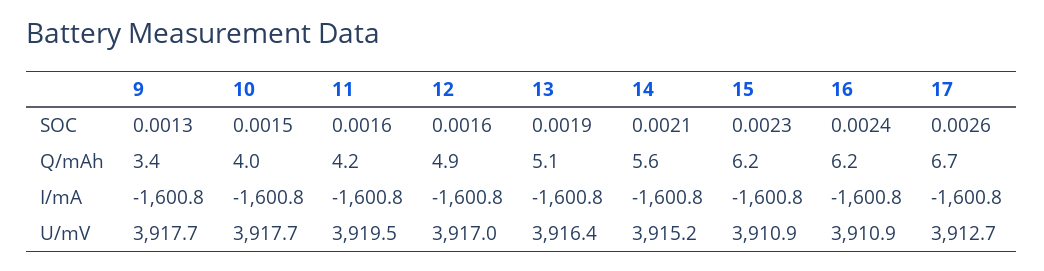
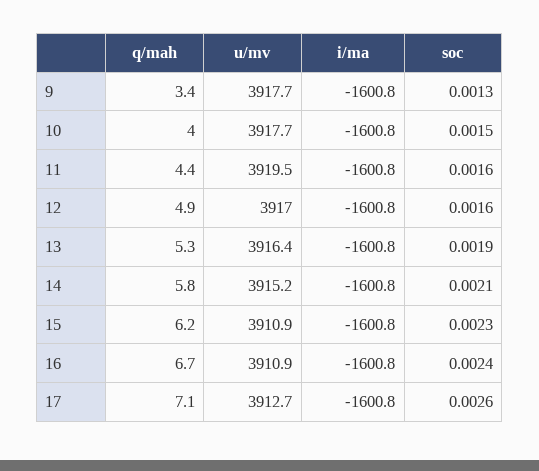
11, Q/mAh: 4.2 -> 4.4
13, Q/mAh: 5.1 -> 5.3
14, Q/mAh: 5.6 -> 5.8
16, Q/mAh: 6.2 -> 6.7
17, Q/mAh: 6.7 -> 7.1

